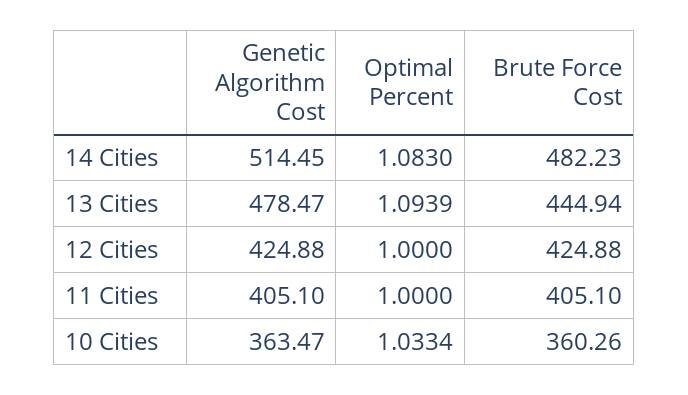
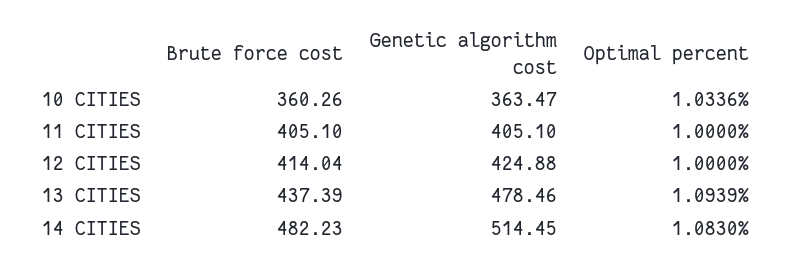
Genetic Algorithm Cost, 13 Cities: 478.47 -> 478.46
Brute Force Cost, 13 Cities: 444.94 -> 437.39
Brute Force Cost, 12 Cities: 424.88 -> 414.04
Optimal Percent, 10 Cities: 1.0334 -> 1.0336

